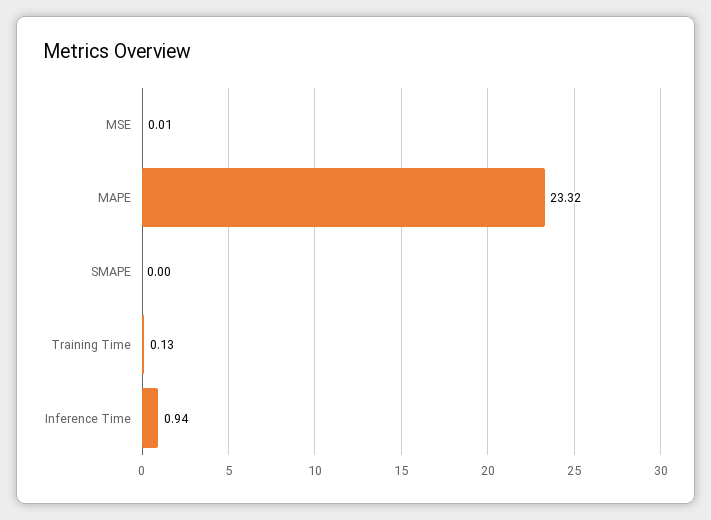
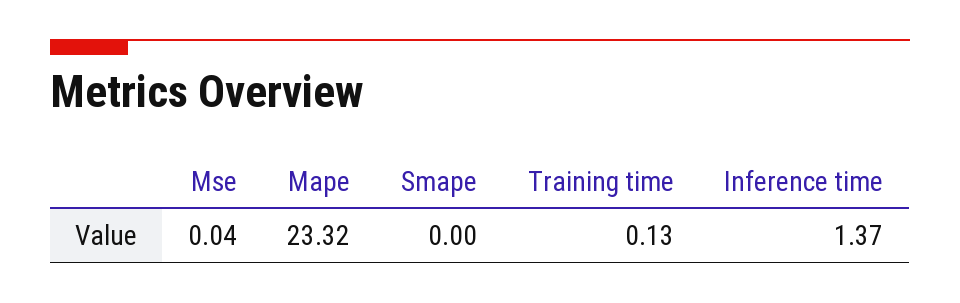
MSE: 0.01 -> 0.04
Inference Time: 0.94 -> 1.37

